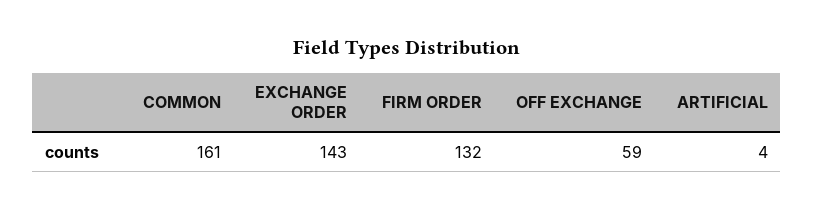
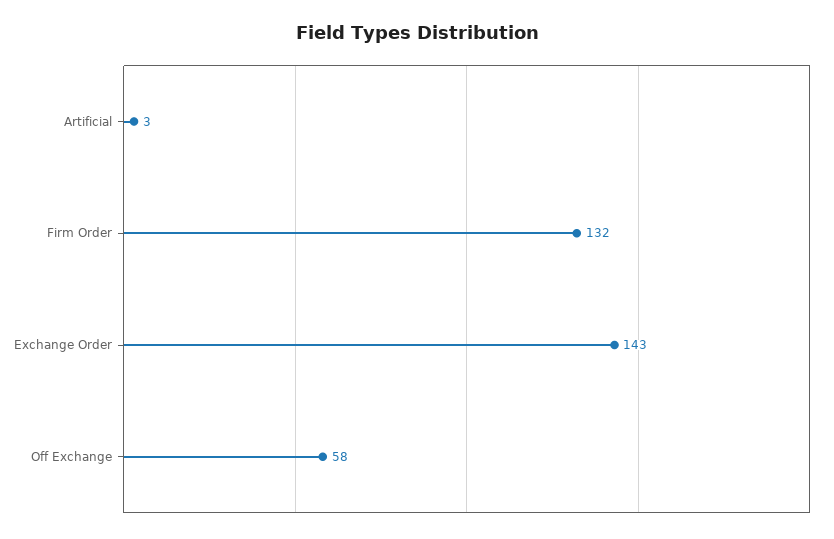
COMMON: 161 -> none
OFF EXCHANGE: 59 -> 58
ARTIFICIAL: 4 -> 3

